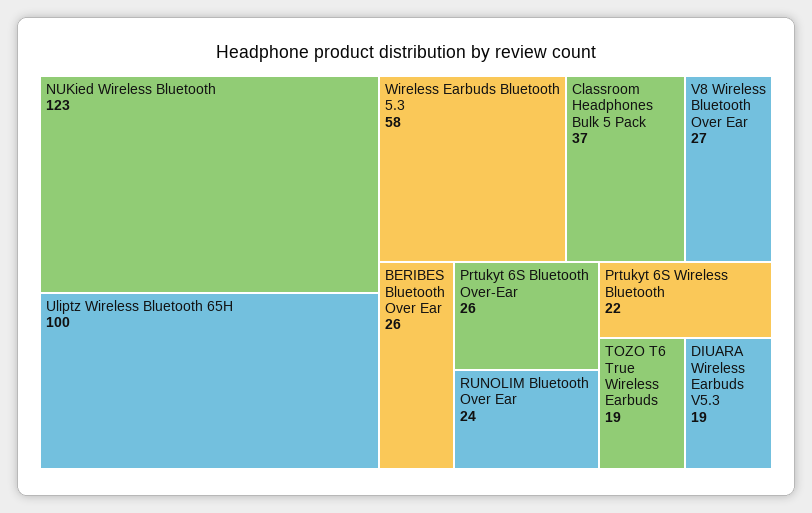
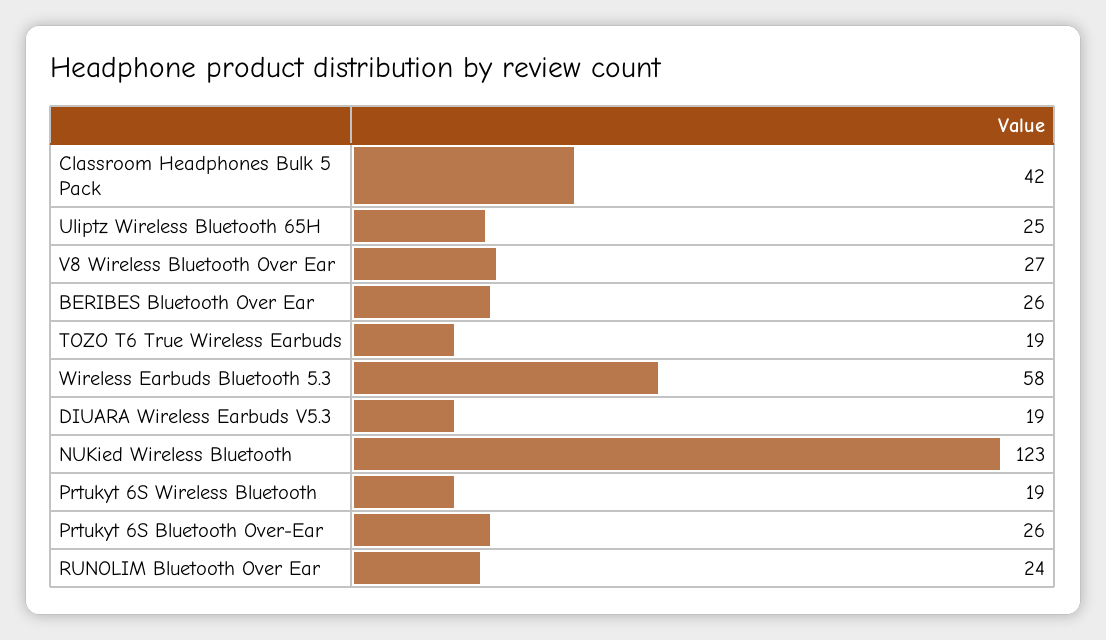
Uliptz Wireless Bluetooth 65H: 100 -> 25
Classroom Headphones Bulk 5 Pack: 37 -> 42
Prtukyt 6S Wireless Bluetooth: 22 -> 19

